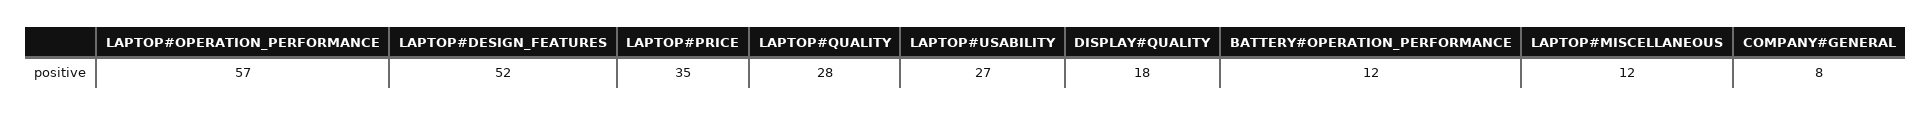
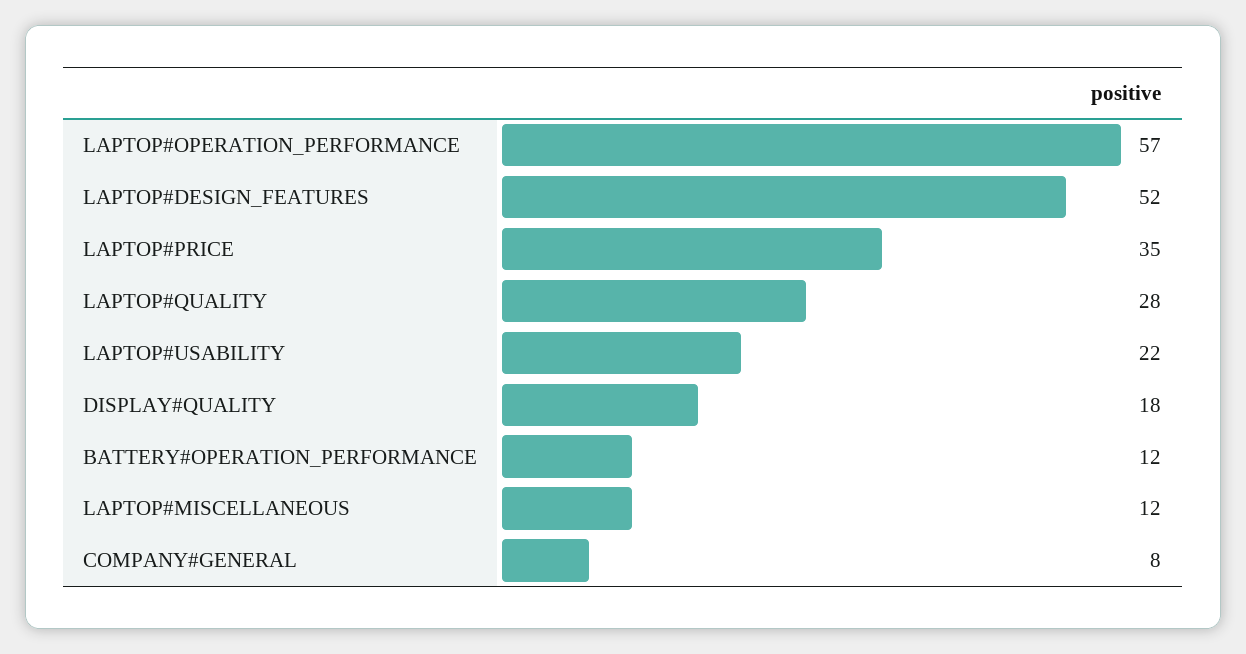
LAPTOP#USABILITY: 27 -> 22

